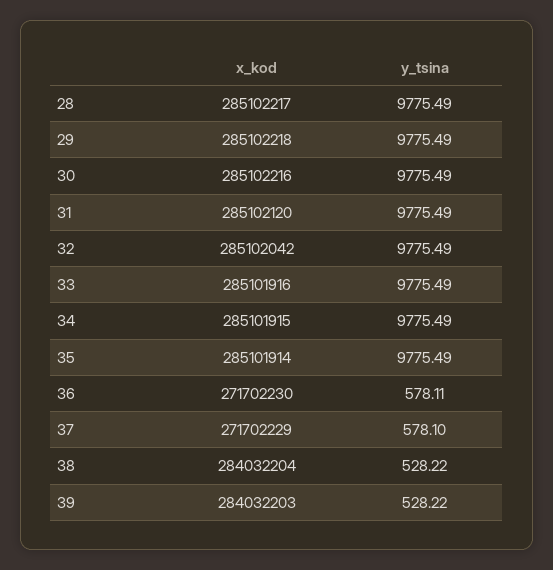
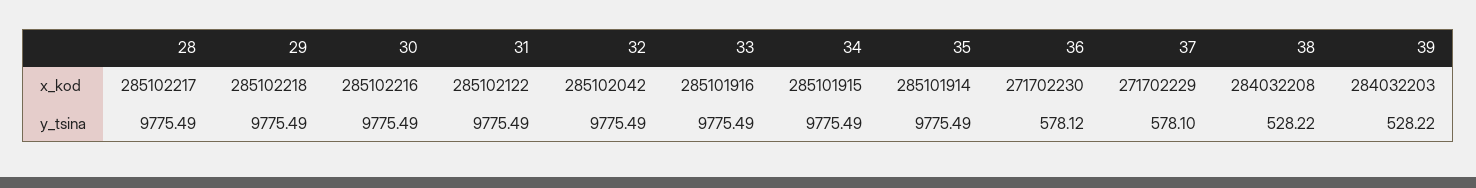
x_kod, 31: 285102120 -> 285102122
y_tsina, 36: 578.11 -> 578.12
x_kod, 38: 284032204 -> 284032208

